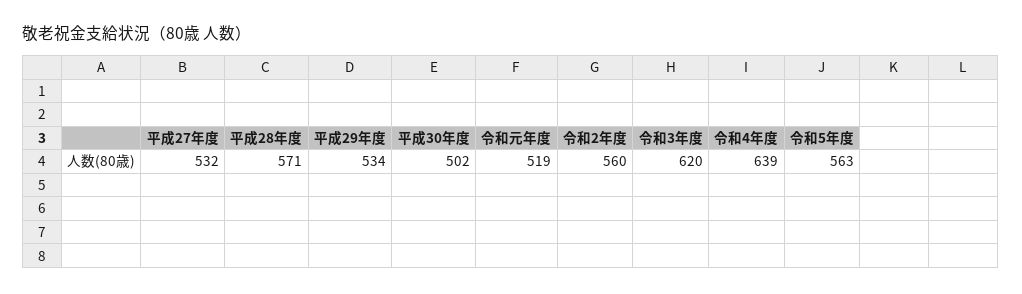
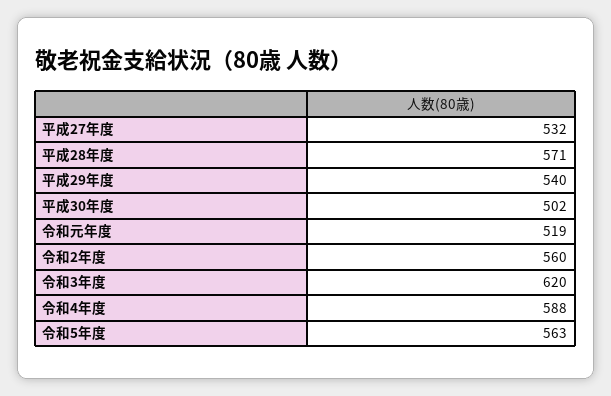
平成29年度: 534 -> 540
令和4年度: 639 -> 588

